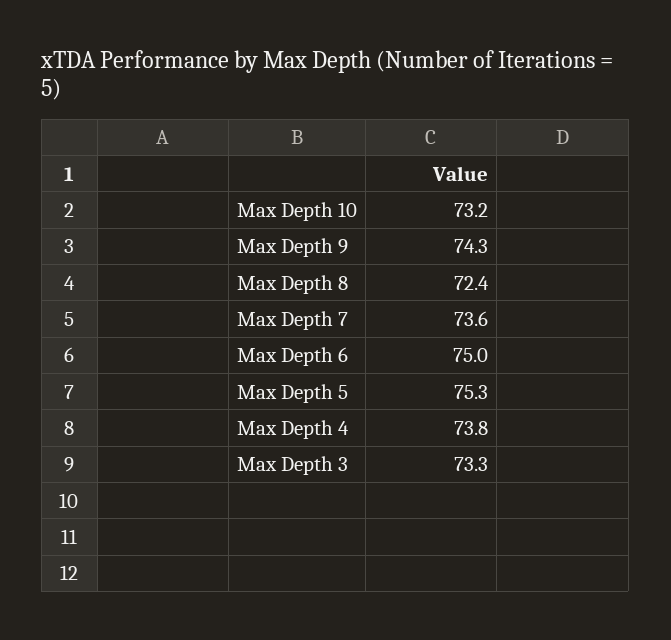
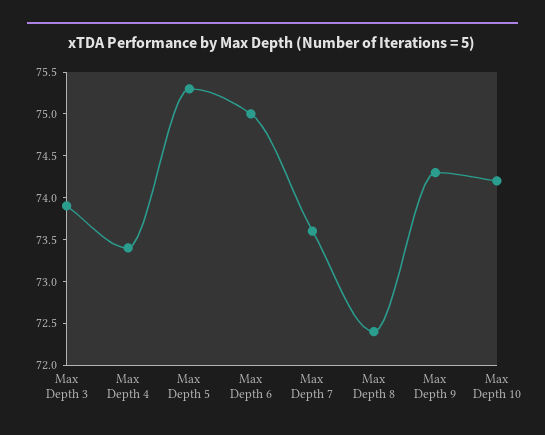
Max Depth 10: 73.2 -> 74.2
Max Depth 4: 73.8 -> 73.4
Max Depth 3: 73.3 -> 73.9

